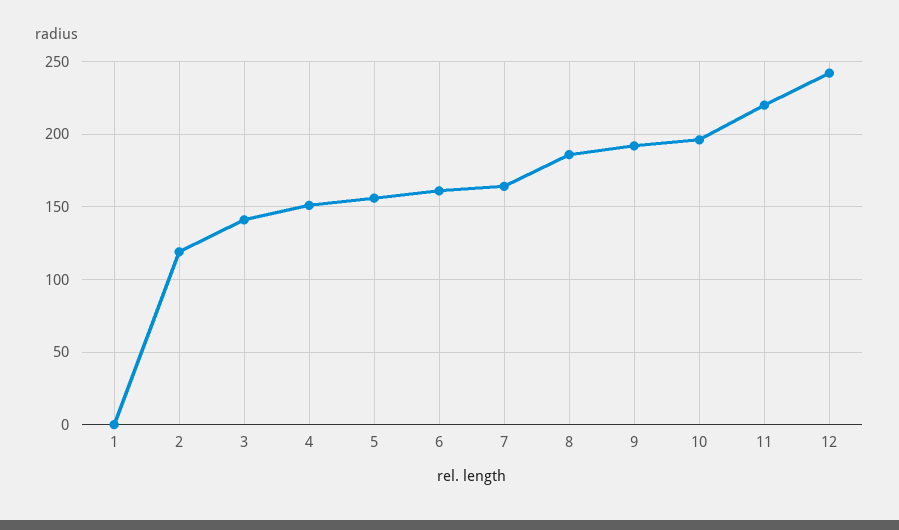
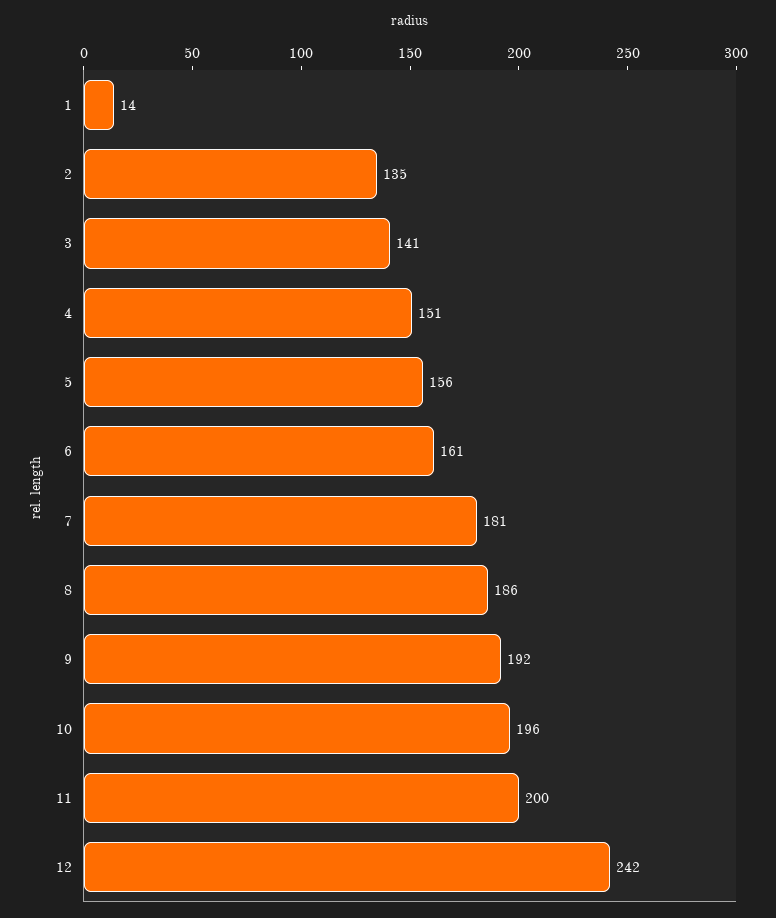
1: 0 -> 14
2: 120 -> 135
7: 165 -> 181
11: 220 -> 200

